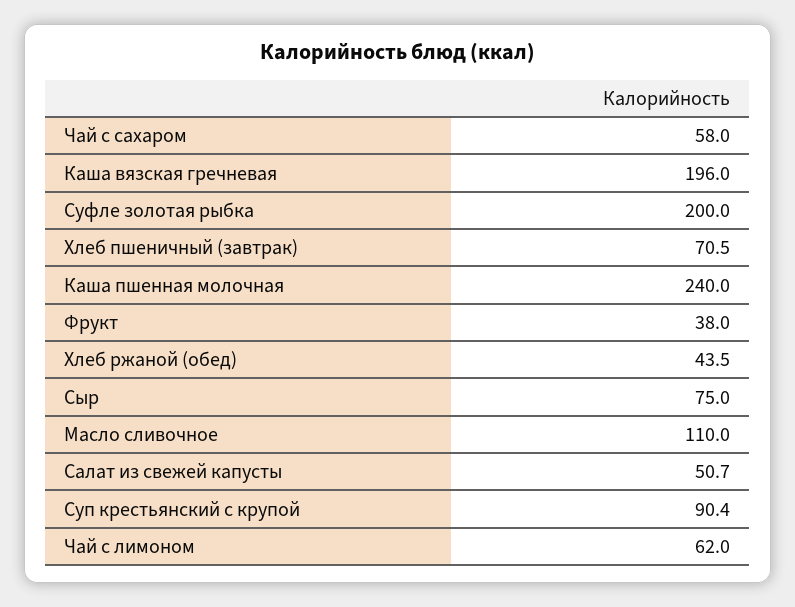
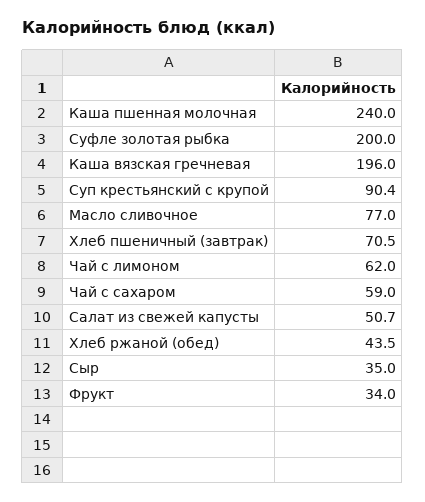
Чай с сахаром: 58 -> 59
Фрукт: 38 -> 34
Сыр: 75 -> 35
Масло сливочное: 110 -> 77

